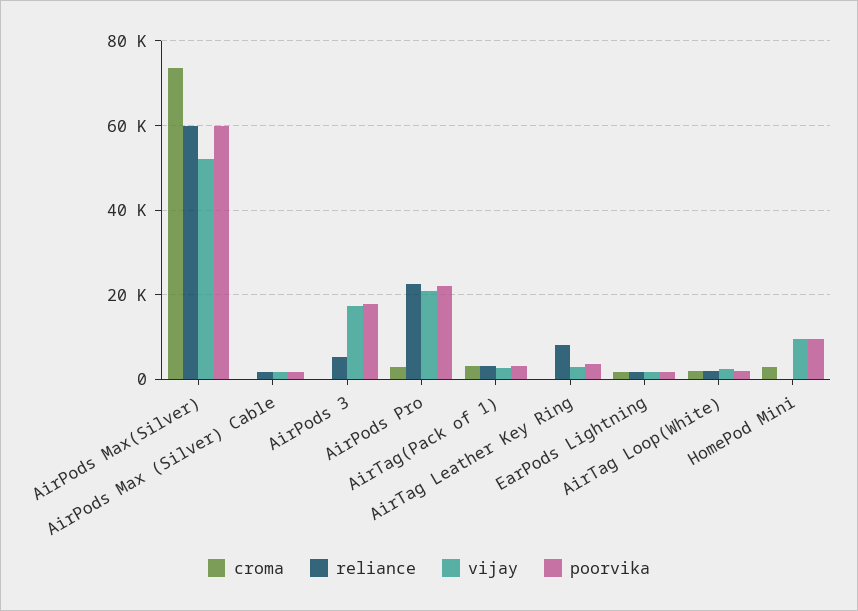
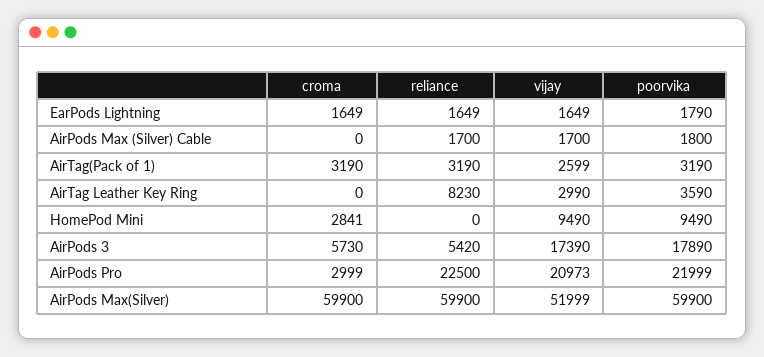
croma, AirPods Max(Silver): 74000 -> 59900
croma, AirPods 3: 0 -> 5730
croma, AirTag Loop(White): 2000 -> none
reliance, AirTag Loop(White): 2000 -> none
vijay, AirTag Loop(White): 2000 -> none
poorvika, AirTag Loop(White): 2000 -> none

